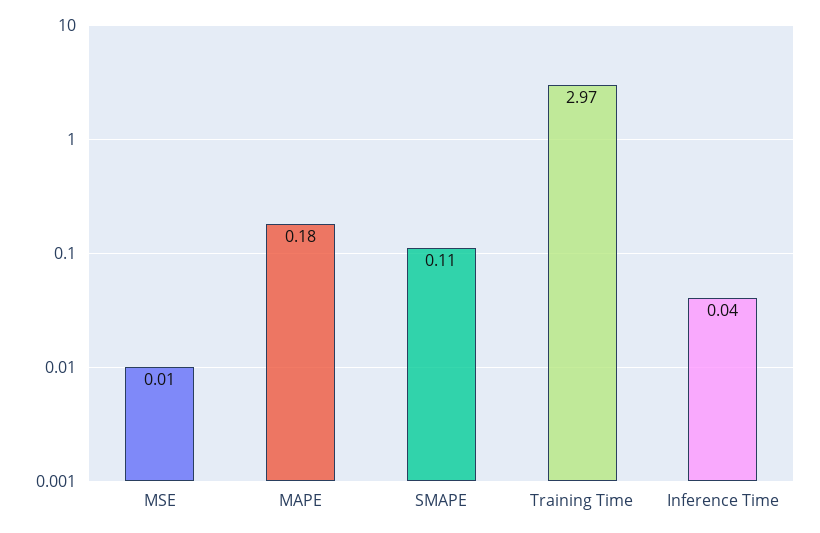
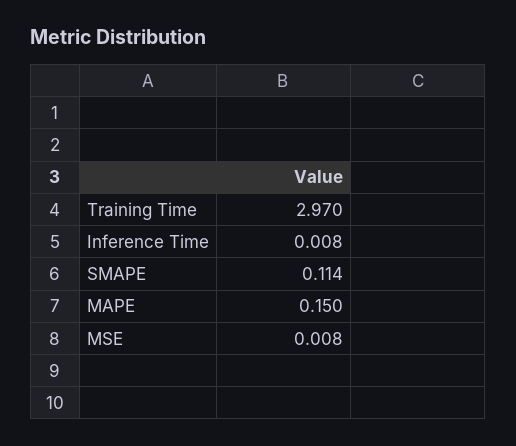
MAPE: 0.18 -> 0.15
Inference Time: 0.04 -> 0.008

